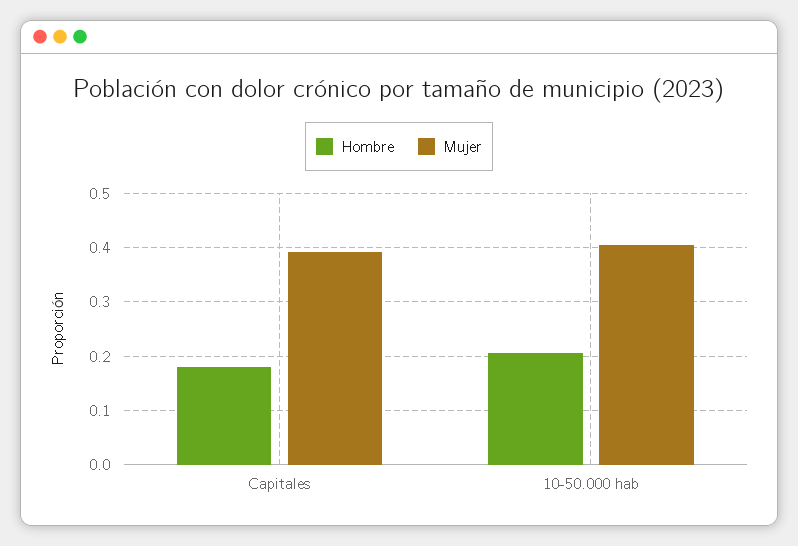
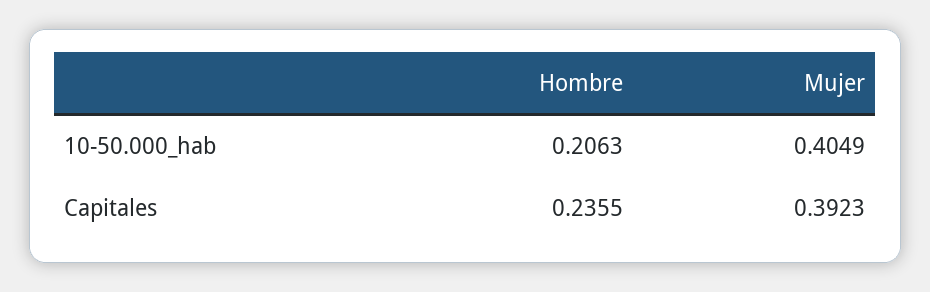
Hombre, Capitales: 0.18 -> 0.2355

